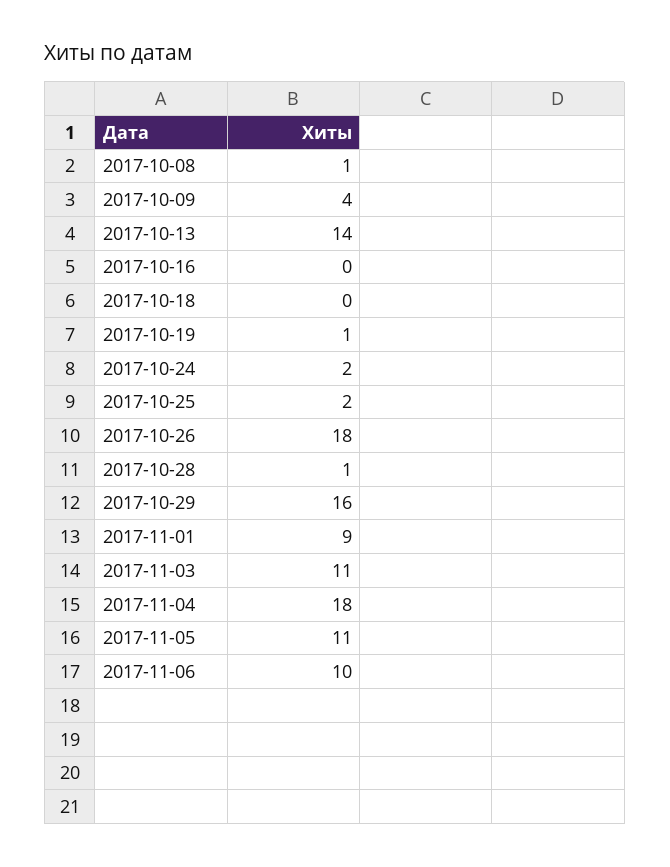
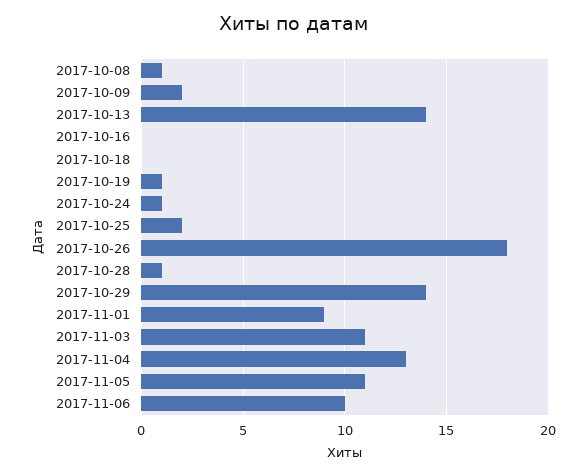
2017-10-09: 4 -> 2
2017-10-24: 2 -> 1
2017-10-29: 16 -> 14
2017-11-04: 18 -> 13

